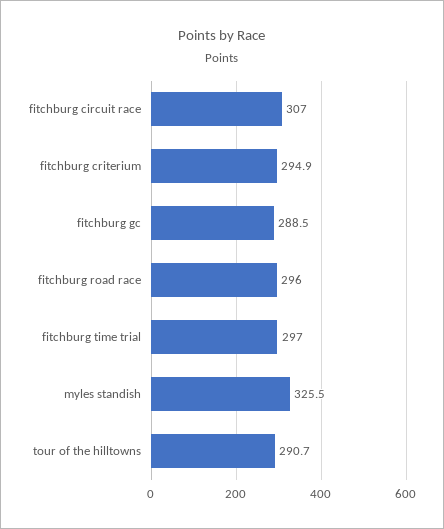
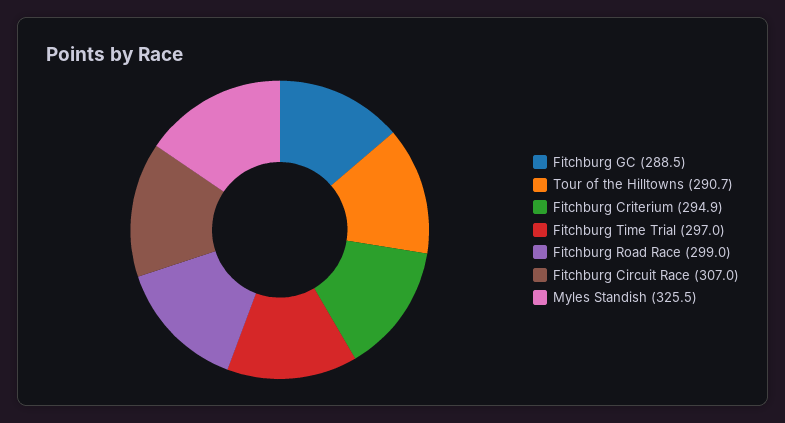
fitchburg road race: 296 -> 299

